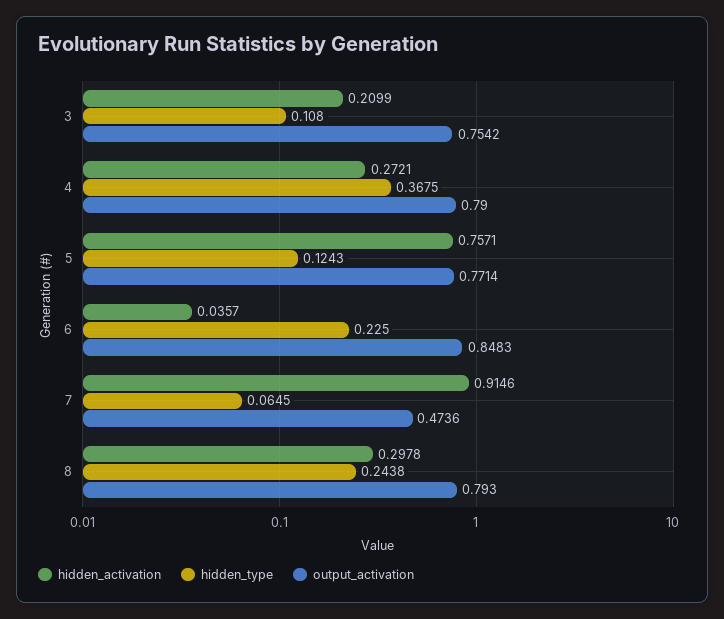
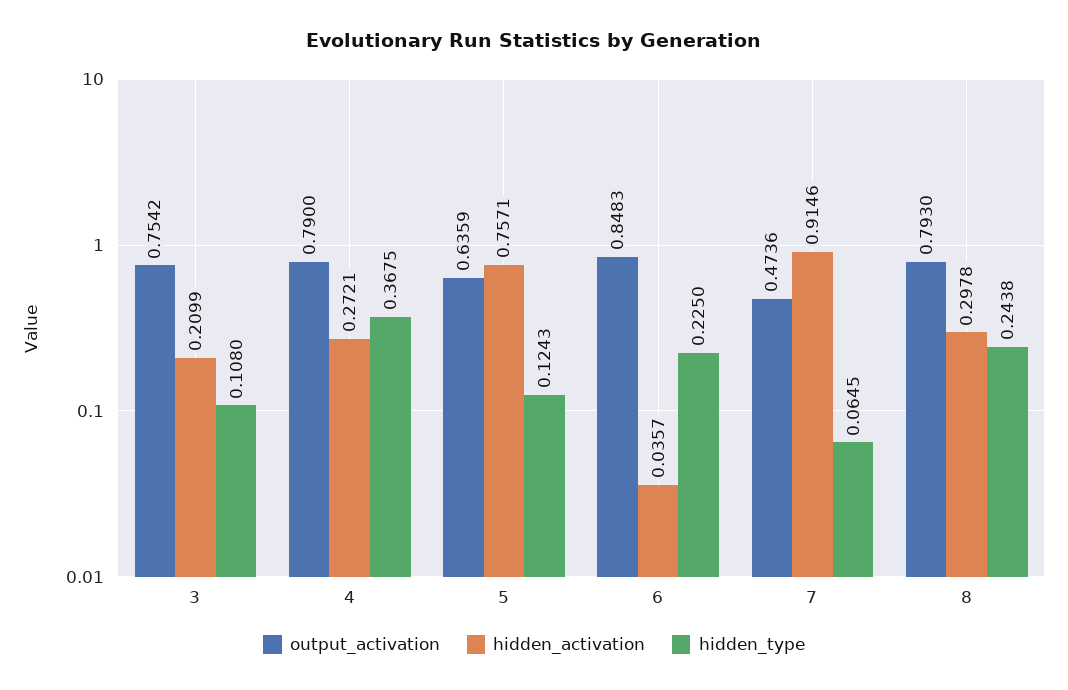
output_activation, 5: 0.7714 -> 0.6359

